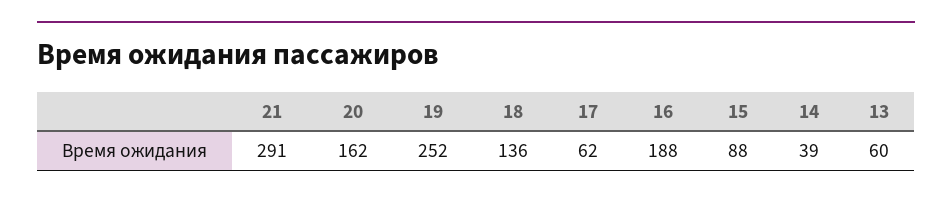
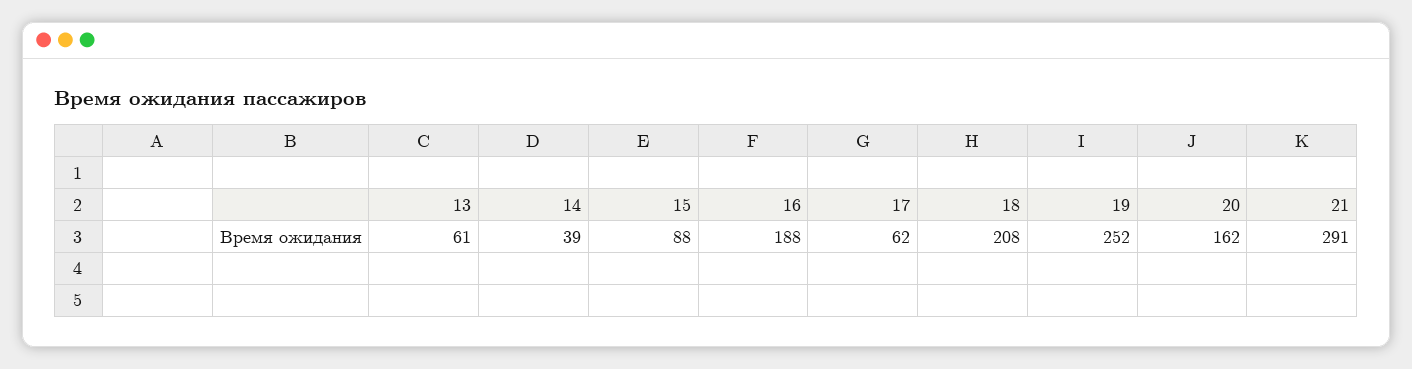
18: 136 -> 208
13: 60 -> 61

